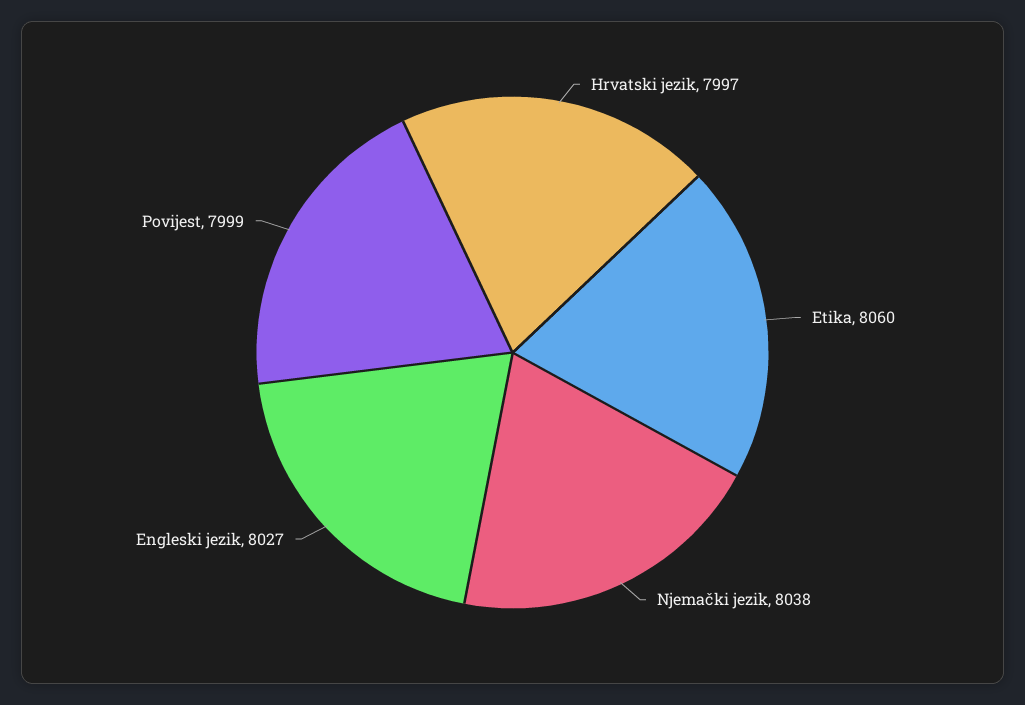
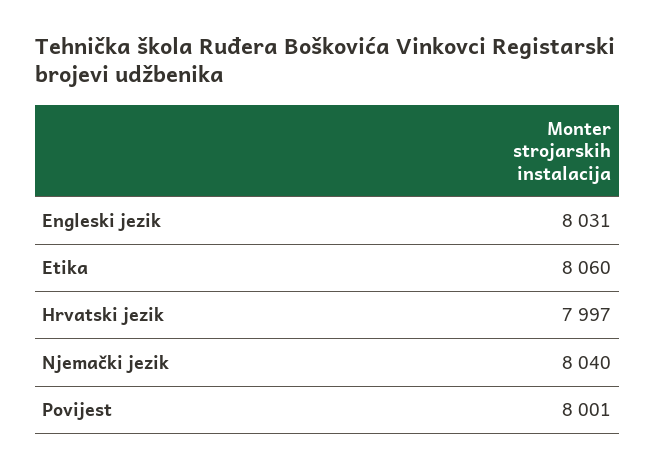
Njemački jezik: 8038 -> 8040
Engleski jezik: 8027 -> 8031
Povijest: 7999 -> 8001

